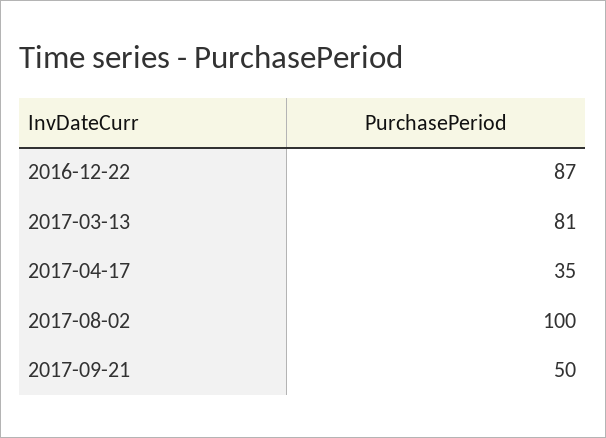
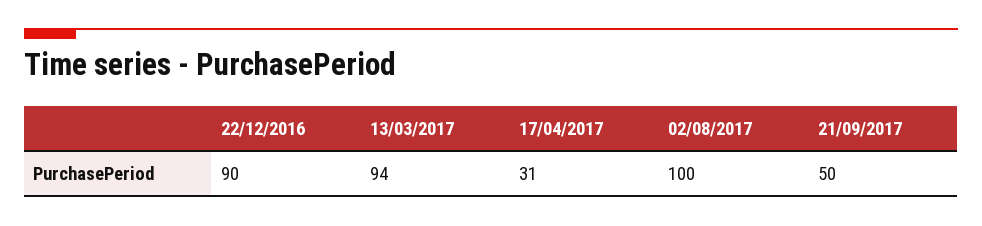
2016-12-22: 87 -> 90
2017-03-13: 81 -> 94
2017-04-17: 35 -> 31

